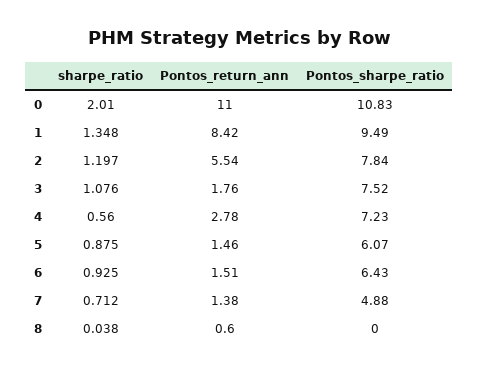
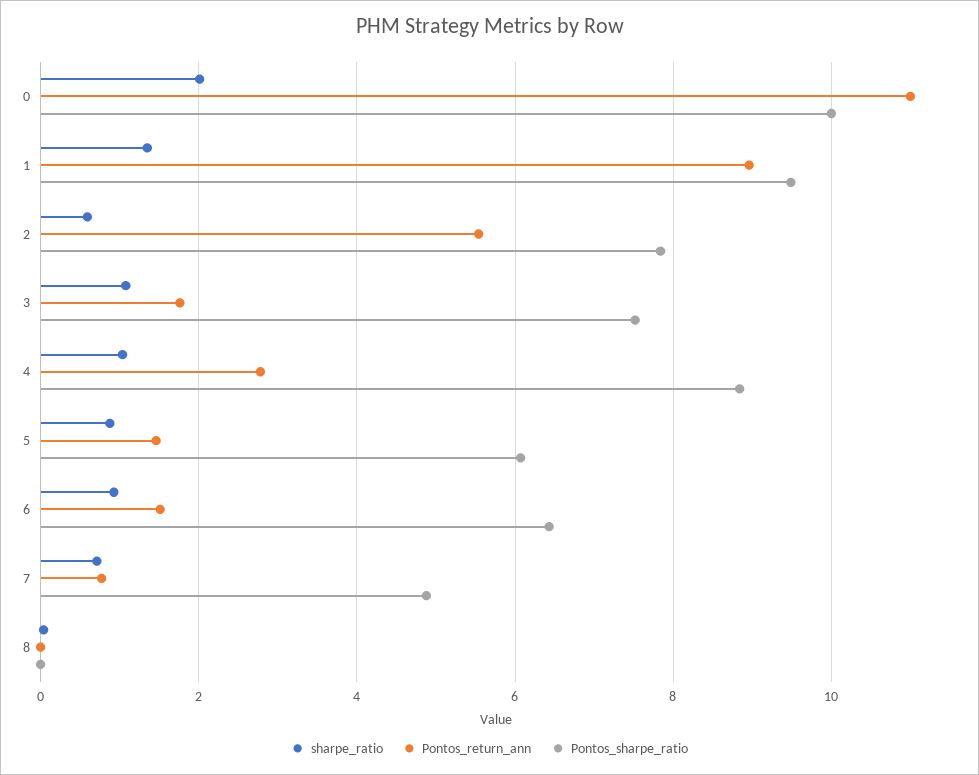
Pontos_sharpe_ratio, 0: 10.83 -> 10
Pontos_return_ann, 1: 8.42 -> 9
sharpe_ratio, 2: 1.197 -> 0.6
sharpe_ratio, 4: 0.56 -> 1
Pontos_sharpe_ratio, 4: 7.23 -> 8.8
Pontos_return_ann, 7: 1.38 -> 0.8
Pontos_return_ann, 8: 0.6 -> 0

